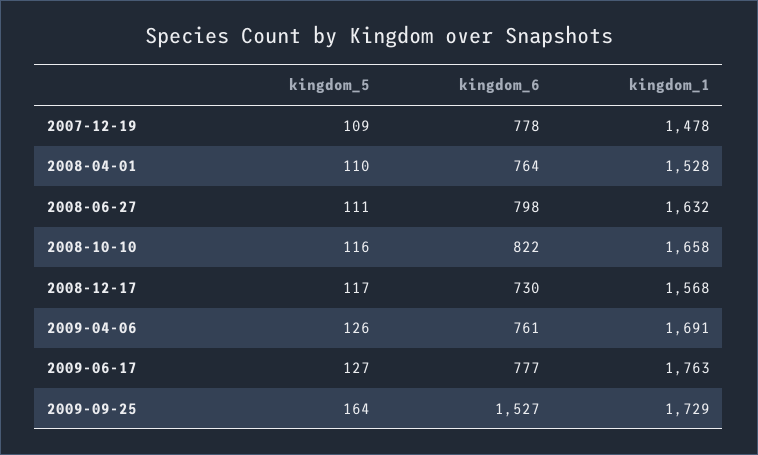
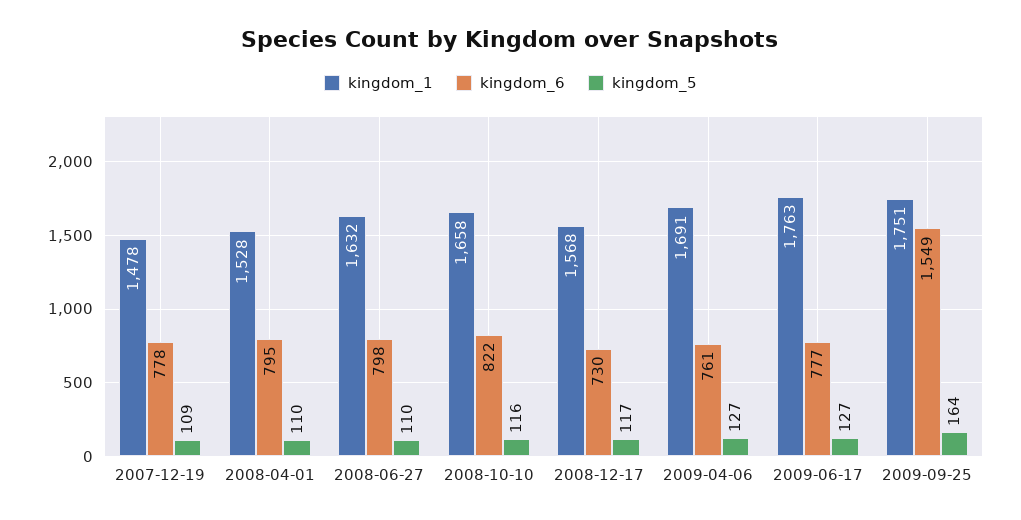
kingdom_6, 2008-04-01: 764 -> 795
kingdom_5, 2008-06-27: 111 -> 110
kingdom_5, 2009-04-06: 126 -> 127
kingdom_6, 2009-09-25: 1527 -> 1549
kingdom_1, 2009-09-25: 1729 -> 1751

